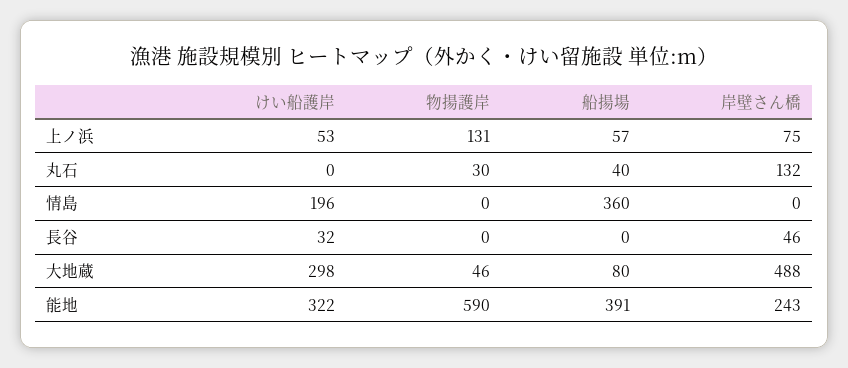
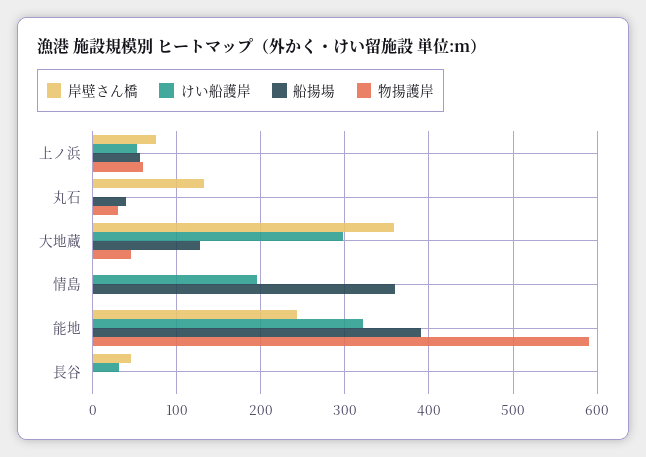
物揚護岸, 上ノ浜: 131 -> 60
船揚場, 大地蔵: 80 -> 130
岸壁さん橋, 大地蔵: 488 -> 360

